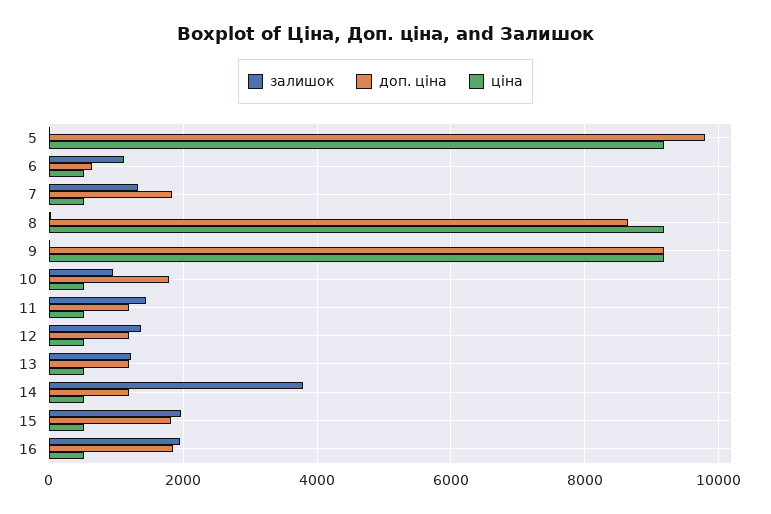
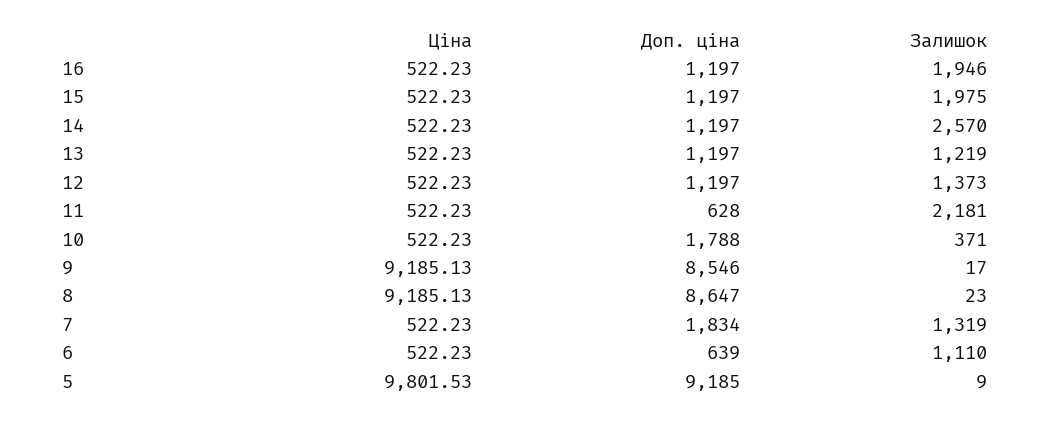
доп. ціна, 5: 9800 -> 9185
ціна, 5: 9200 -> 9801.53
доп. ціна, 9: 9200 -> 8546
залишок, 10: 1000 -> 371
залишок, 11: 1400 -> 2181
доп. ціна, 11: 1200 -> 628
залишок, 14: 3800 -> 2570
доп. ціна, 15: 1800 -> 1197
доп. ціна, 16: 1800 -> 1197

